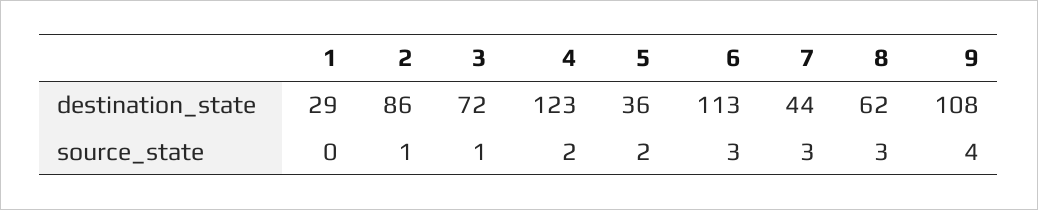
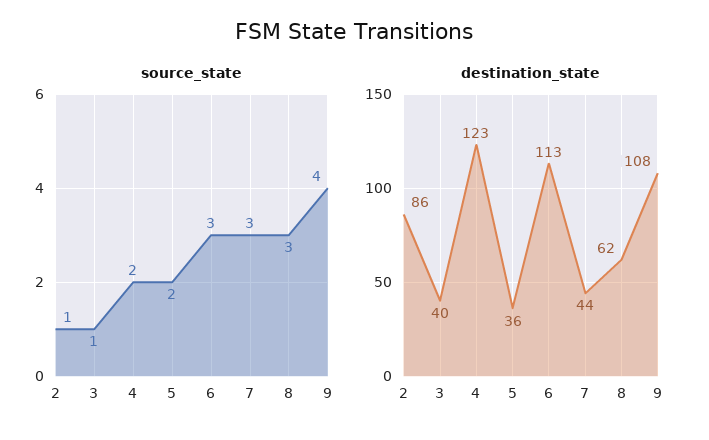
destination_state, 1: 29 -> none
destination_state, 3: 72 -> 40
source_state, 1: 0 -> none

